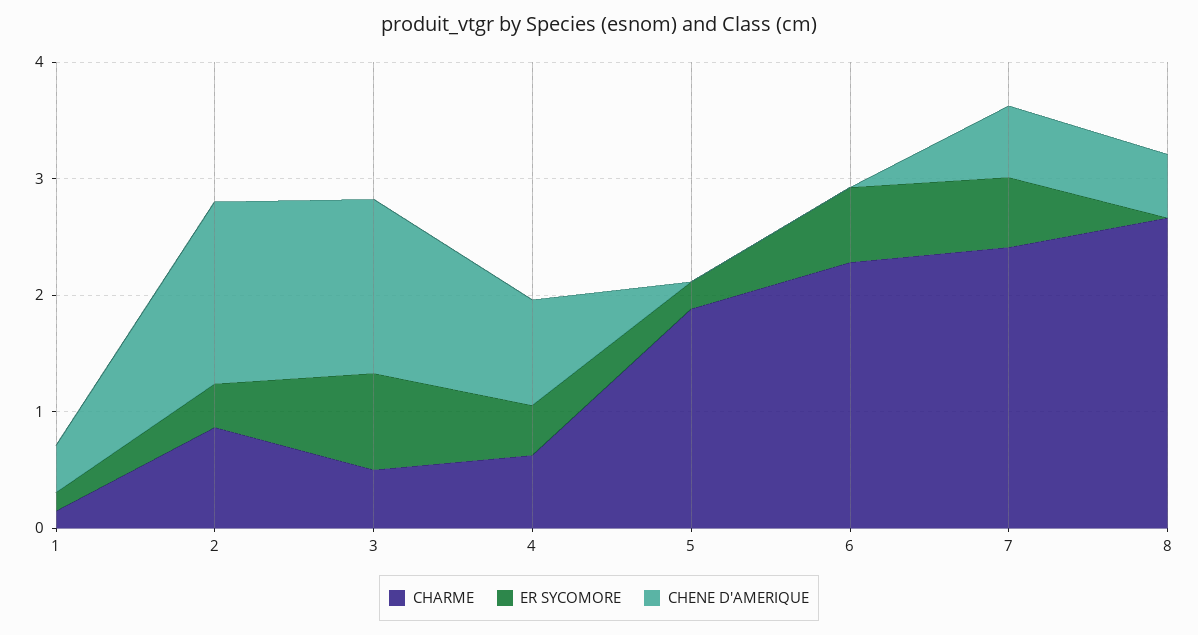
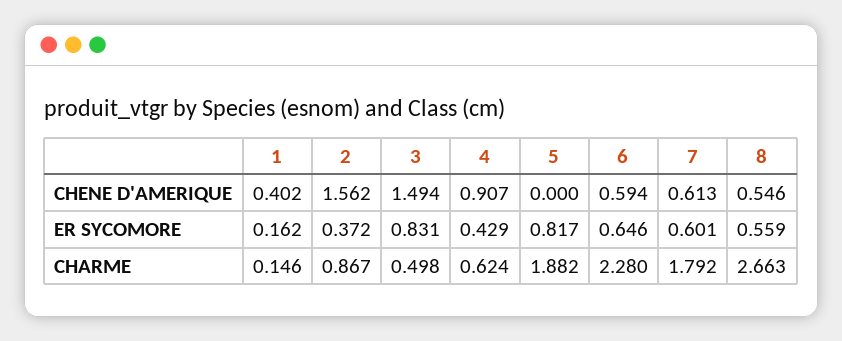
ER SYCOMORE, 5: 0.2 -> 0.817
CHENE D'AMERIQUE, 6: 0 -> 0.594
CHARME, 7: 2.4 -> 1.792
ER SYCOMORE, 8: 0 -> 0.559

